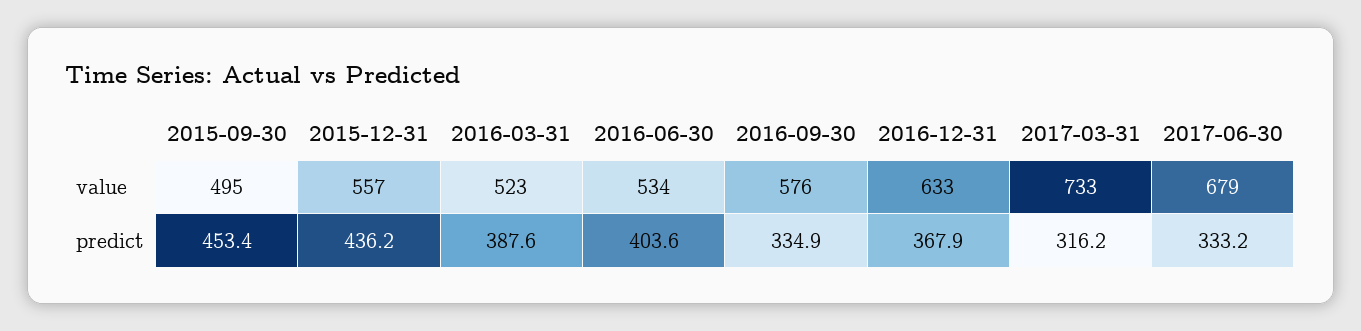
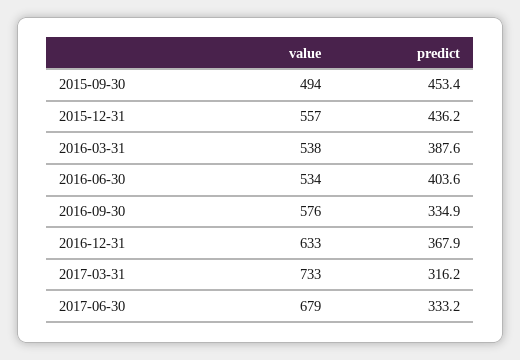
2015-09-30, value: 495 -> 494
2016-03-31, value: 523 -> 538

